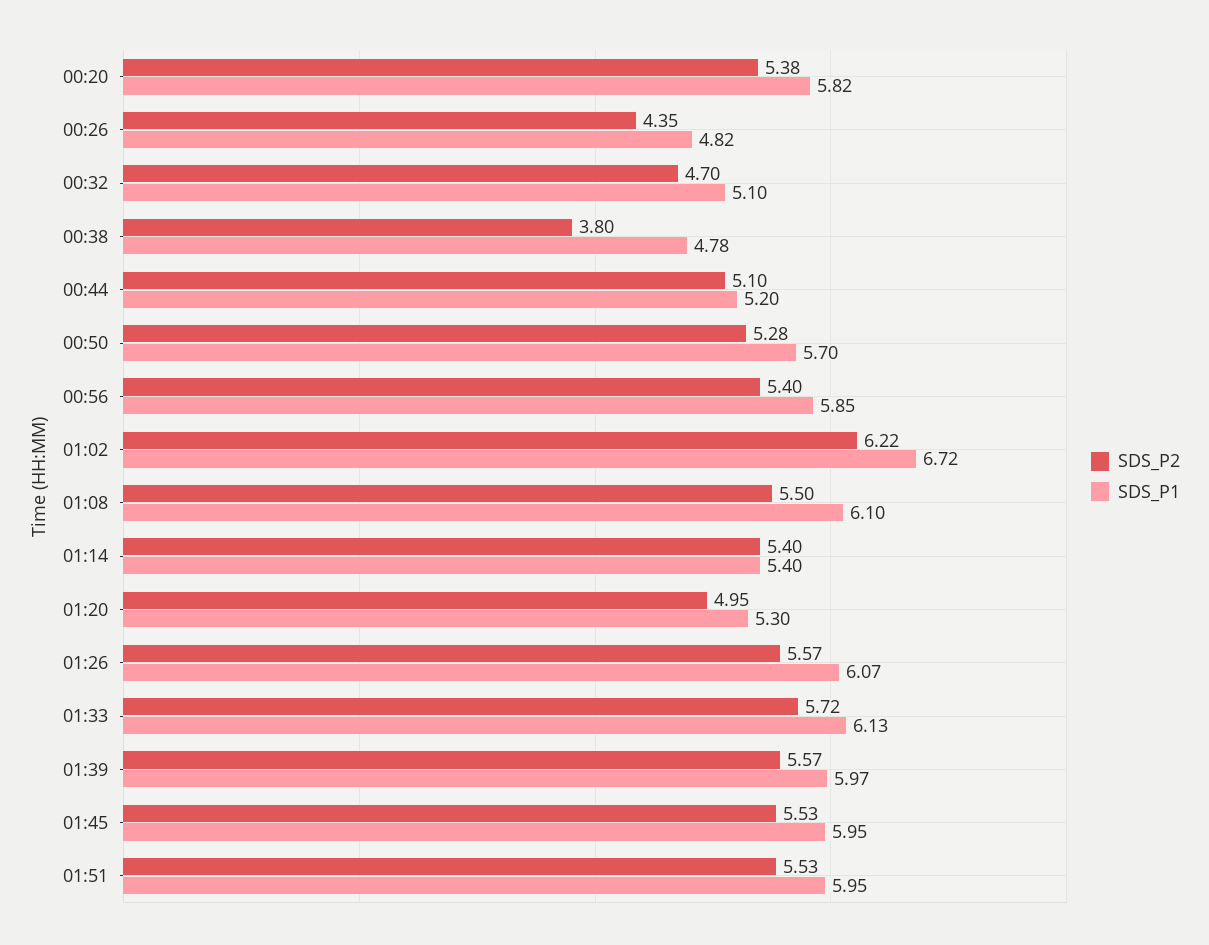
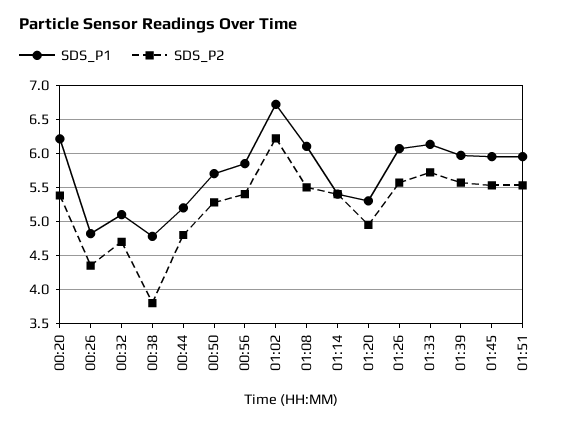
SDS_P1, 00:20: 5.82 -> 6.2
SDS_P2, 00:44: 5.1 -> 4.8

